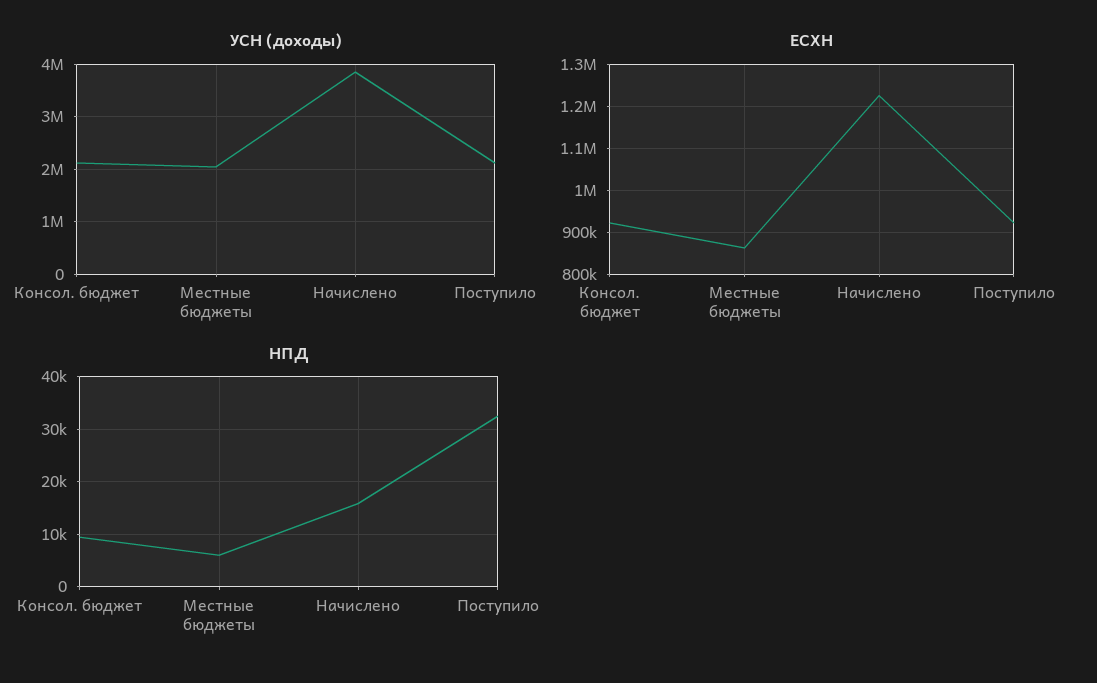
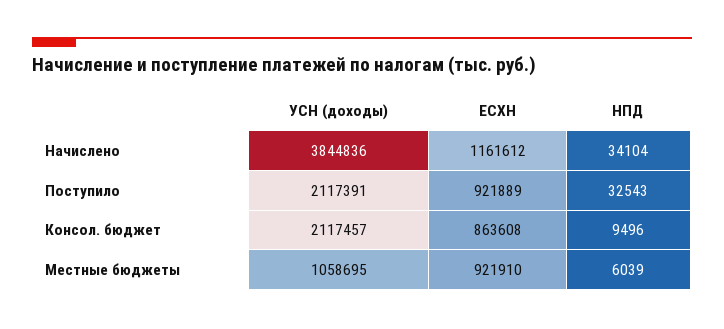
УСН (доходы), Местные бюджеты: 2000000 -> 1058695
ЕСХН, Консол. бюджет: 920000 -> 863608
ЕСХН, Местные бюджеты: 860000 -> 921910
ЕСХН, Начислено: 1220000 -> 1161612
НПД, Начислено: 16000 -> 34104

